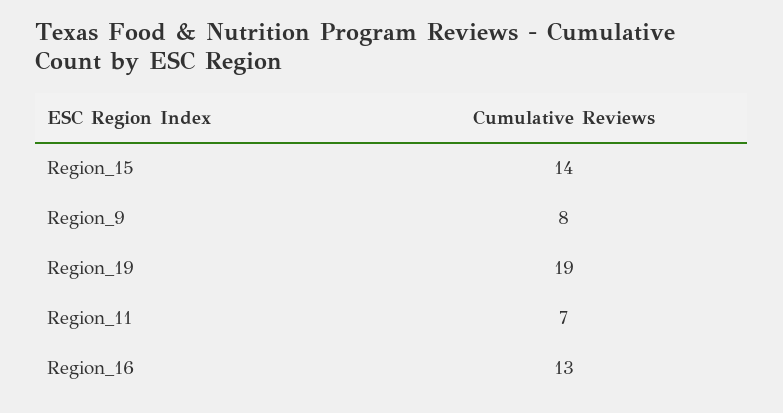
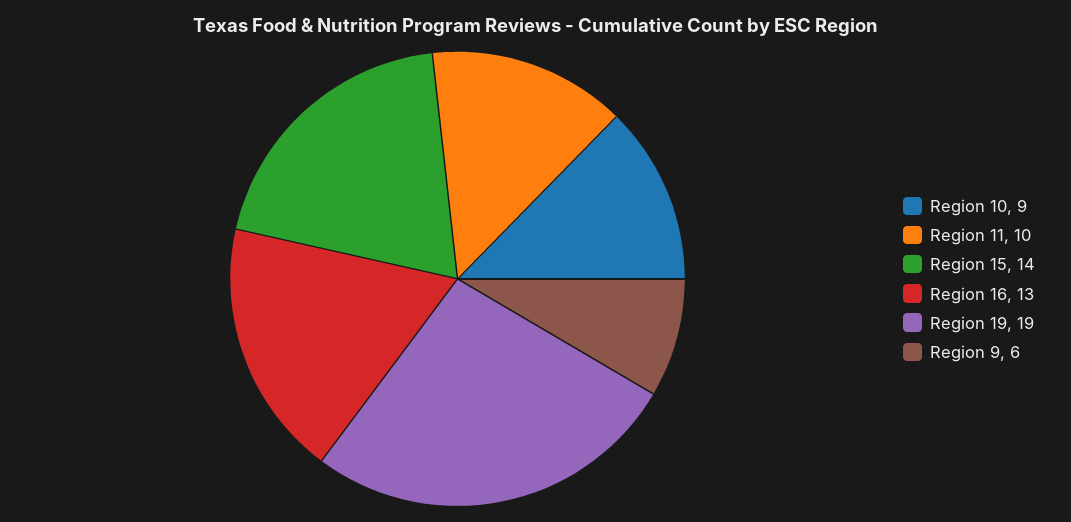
Region_9: 8 -> 6
Region_11: 7 -> 10
Region 10: none -> 9

